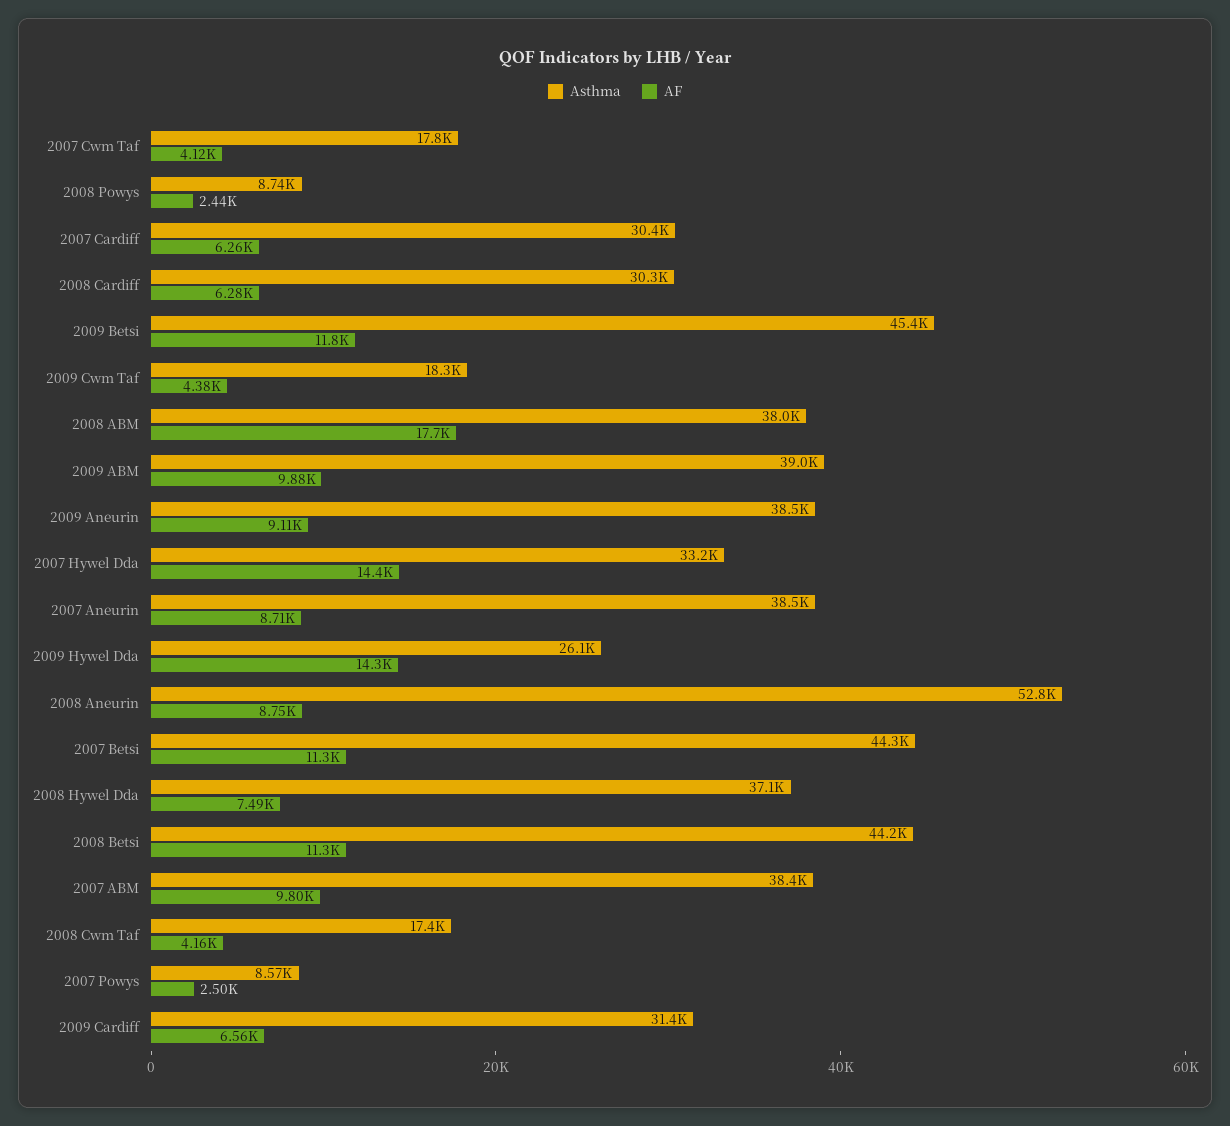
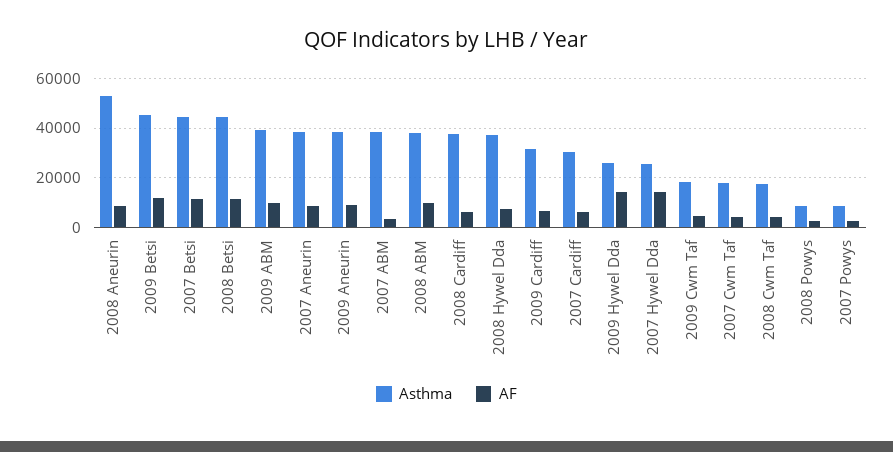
Asthma, 2008 Cardiff: 30300 -> 37500
AF, 2008 ABM: 17700 -> 10000
Asthma, 2007 Hywel Dda: 33200 -> 25000
AF, 2007 ABM: 9800 -> 2500

